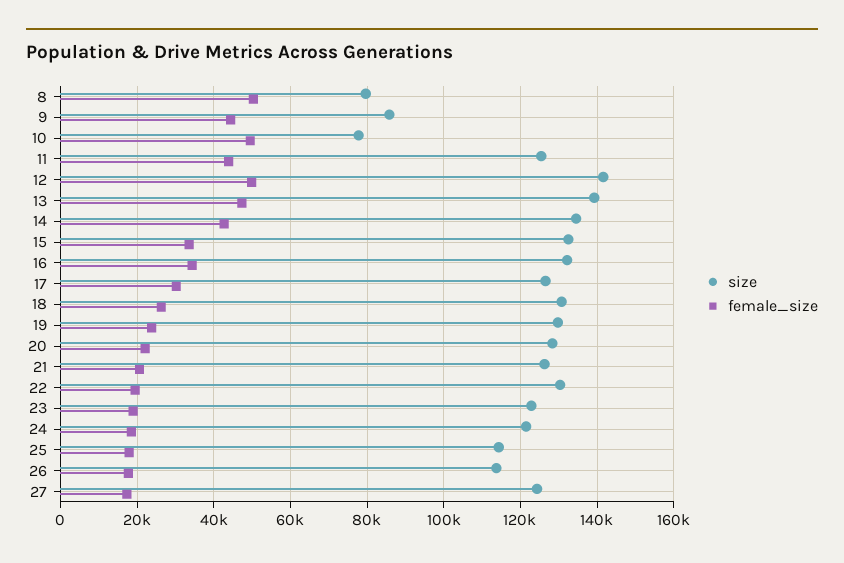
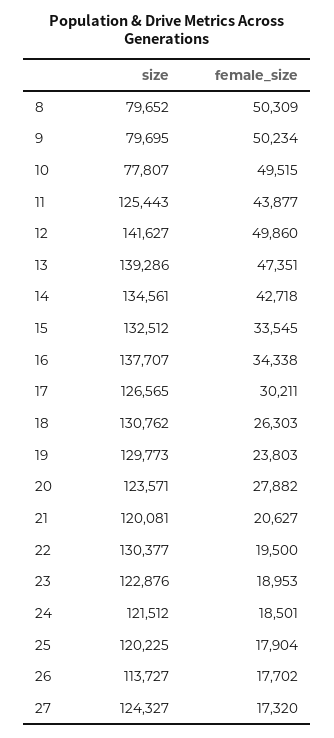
size, 9: 86000 -> 79695
female_size, 9: 44000 -> 50234
size, 16: 132000 -> 137707
size, 20: 128000 -> 123571
female_size, 20: 22000 -> 27882
size, 21: 126000 -> 120081
size, 25: 114000 -> 120225

